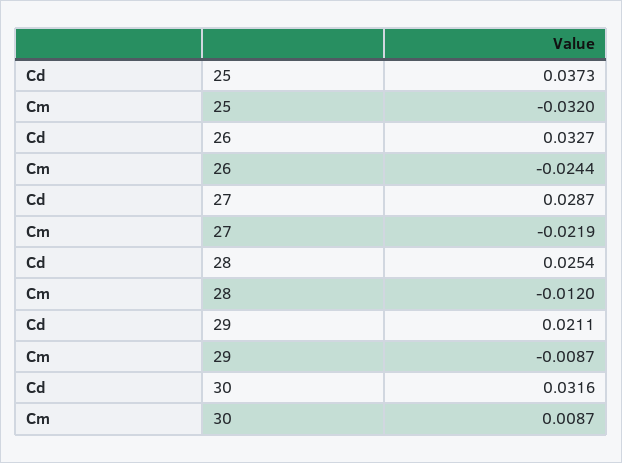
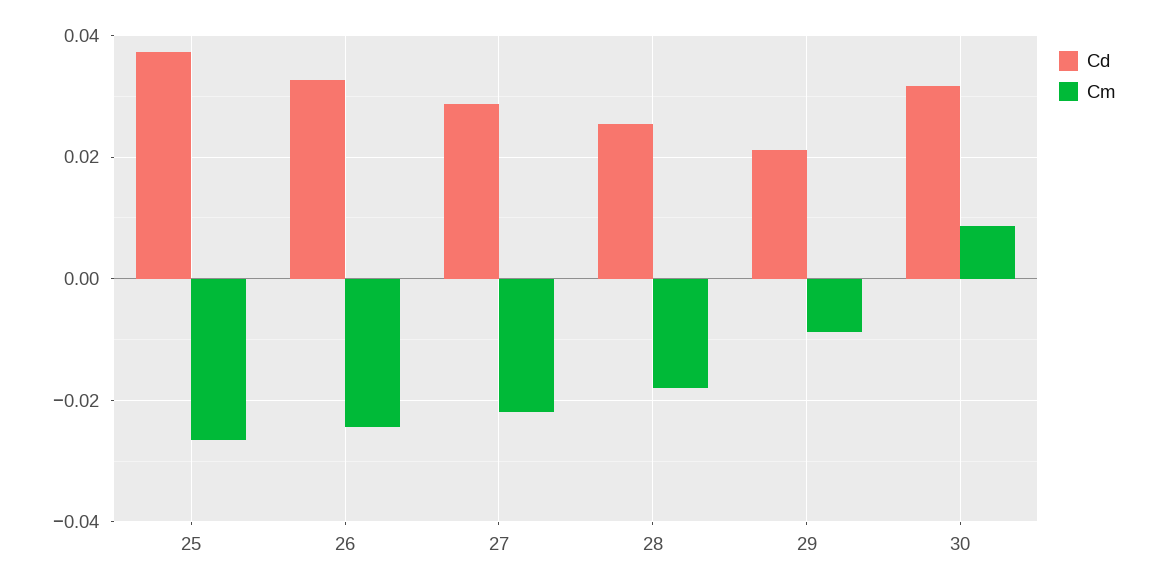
Cm, 25: -0.032 -> -0.026
Cm, 28: -0.012 -> -0.018

